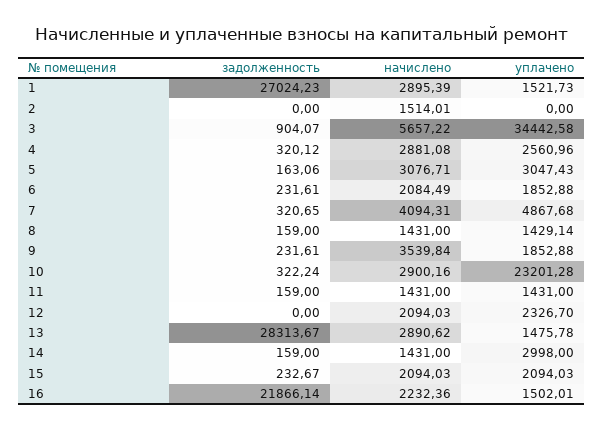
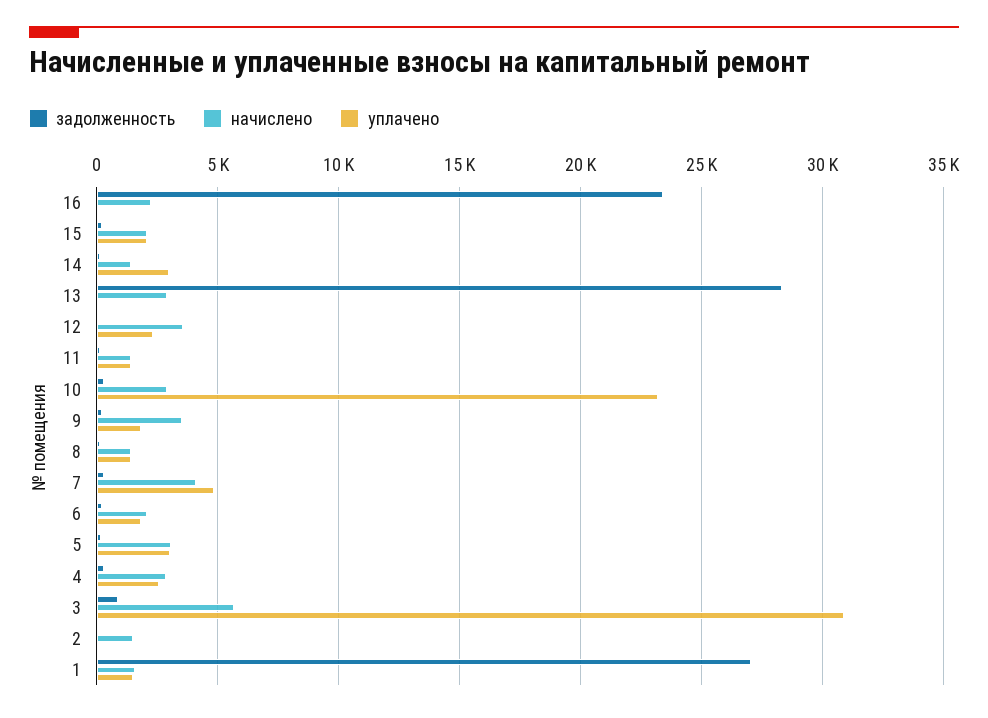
начислено, 1: 2895.39 -> 1500
уплачено, 3: 34442.58 -> 31000
начислено, 12: 2094.03 -> 3500
уплачено, 13: 1475.78 -> 0
задолженность, 16: 21866.14 -> 23500
уплачено, 16: 1502.01 -> 0

